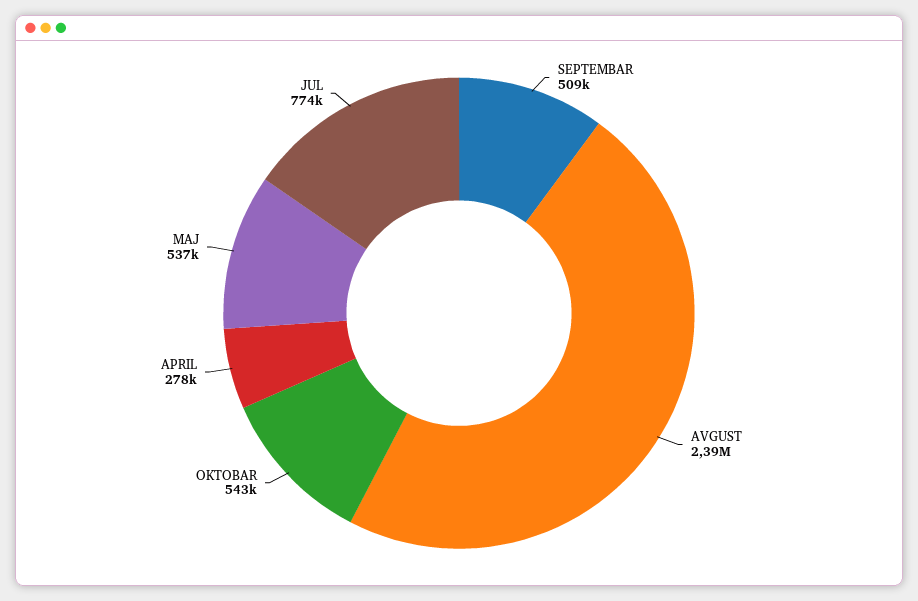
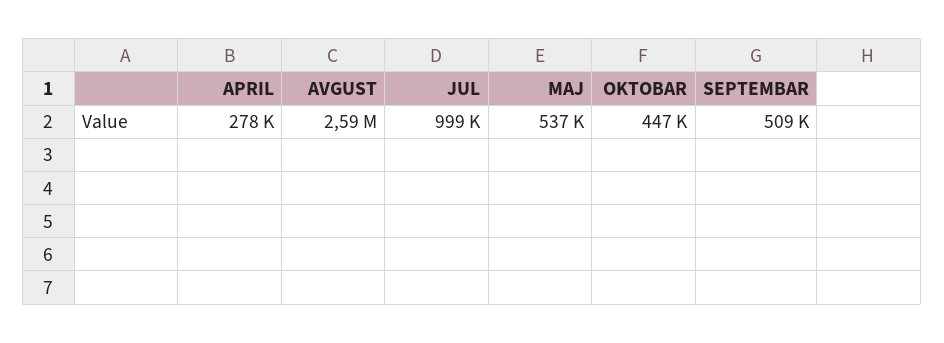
AVGUST: 2390000 -> 2590000
OKTOBAR: 543000 -> 447000
JUL: 774000 -> 999000

